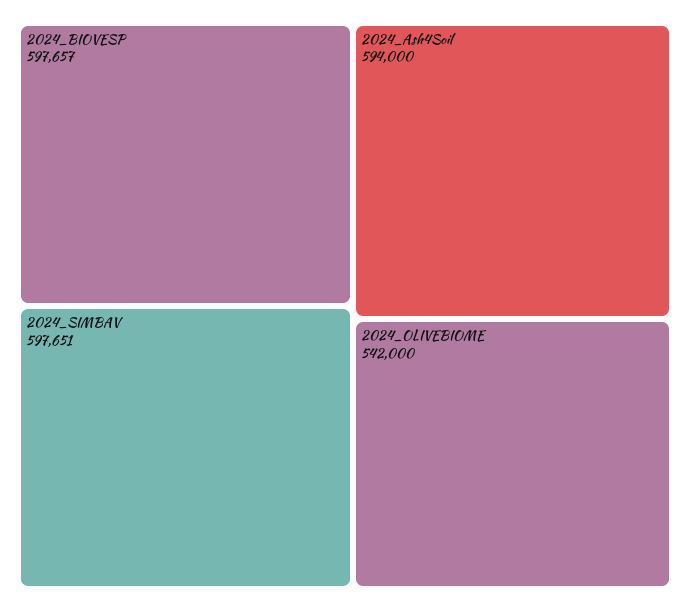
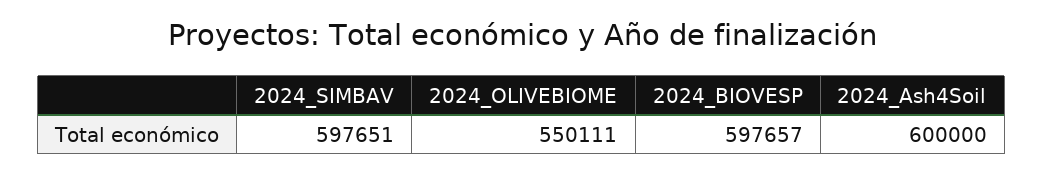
2024_Ash4Soil: 594000 -> 600000
2024_OLIVEBIOME: 542000 -> 550111

